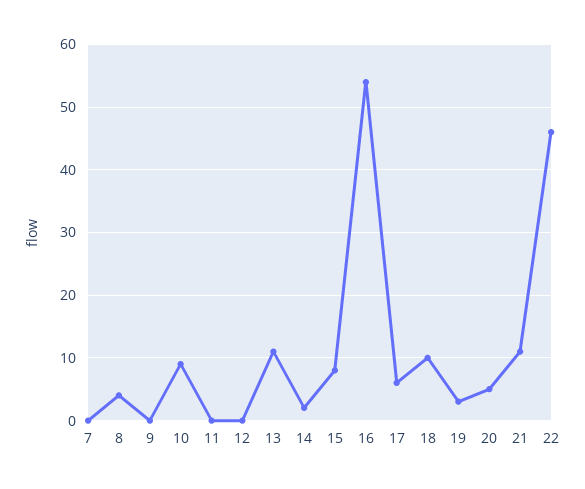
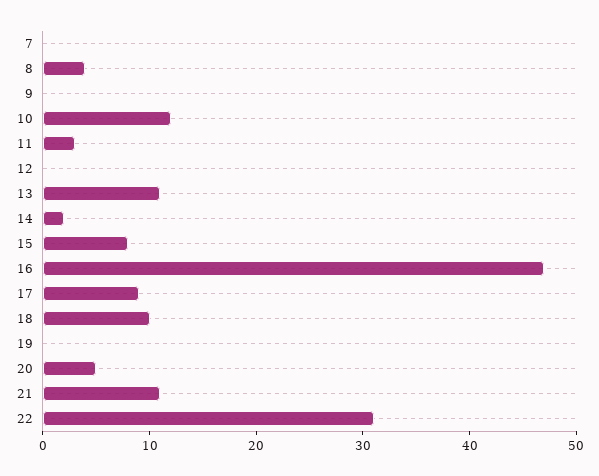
10: 9 -> 12
11: 0 -> 3
16: 54 -> 47
17: 6 -> 9
19: 3 -> 0
22: 46 -> 31

